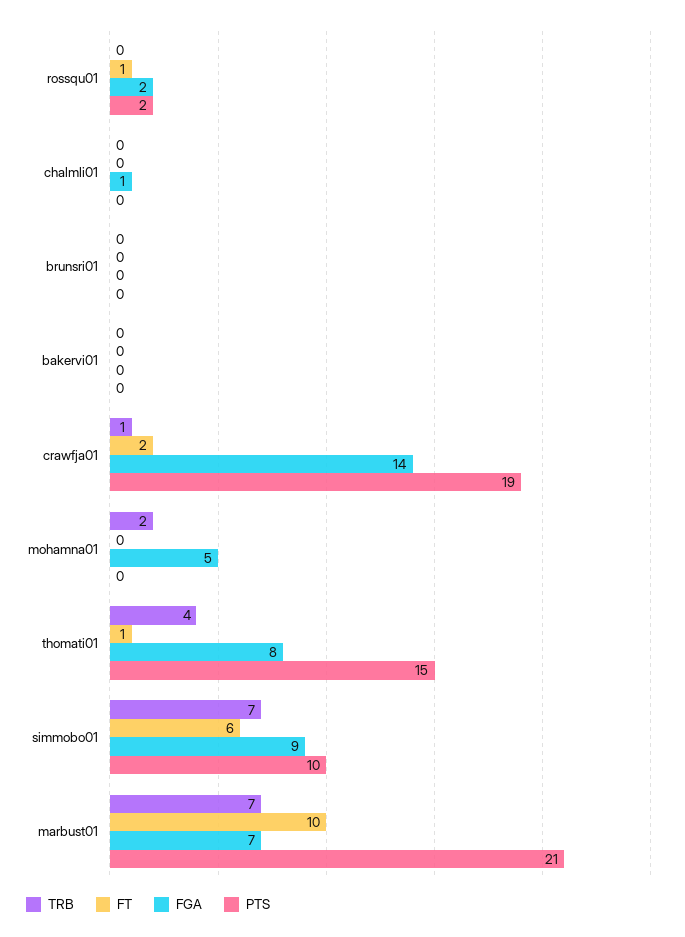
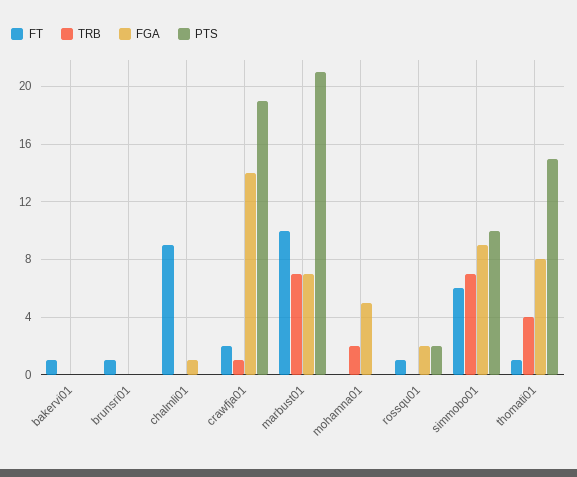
FT, chalmli01: 0 -> 9
FT, brunsri01: 0 -> 1
FT, bakervi01: 0 -> 1

